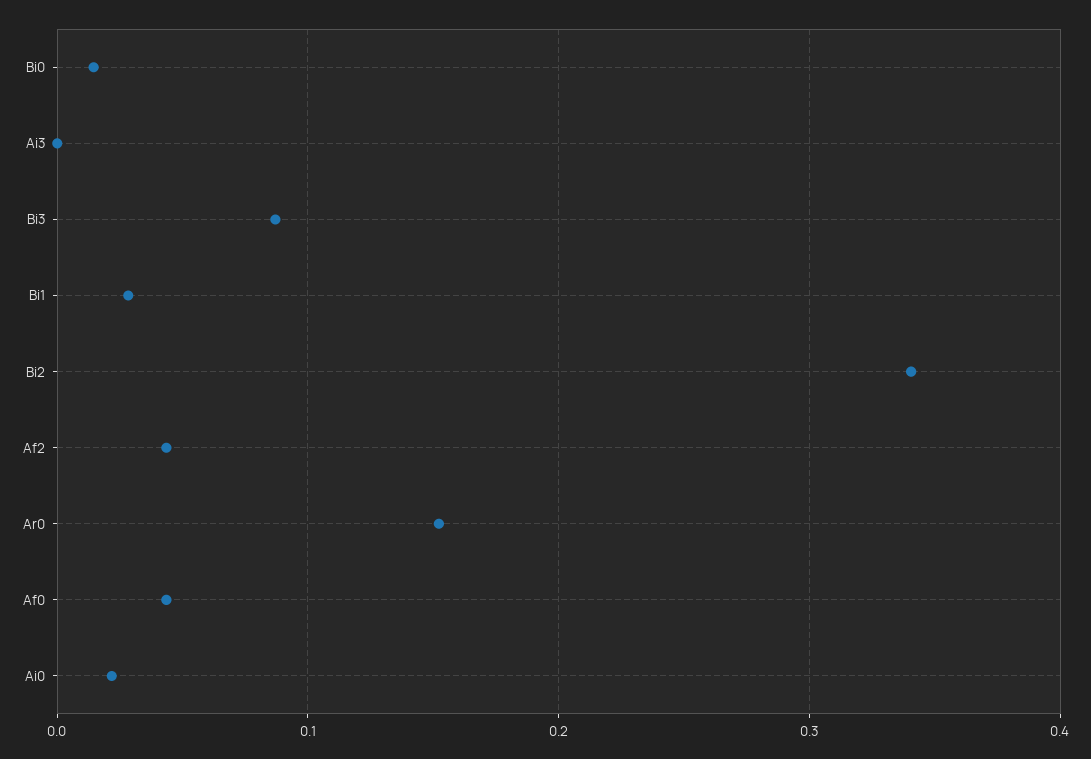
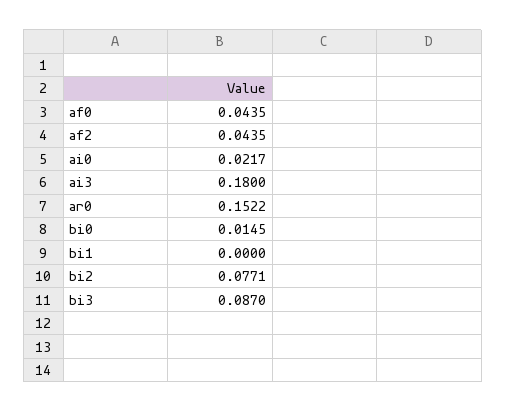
Ai3: 0 -> 0.18
Bi1: 0.03 -> 0
Bi2: 0.34 -> 0.0771

